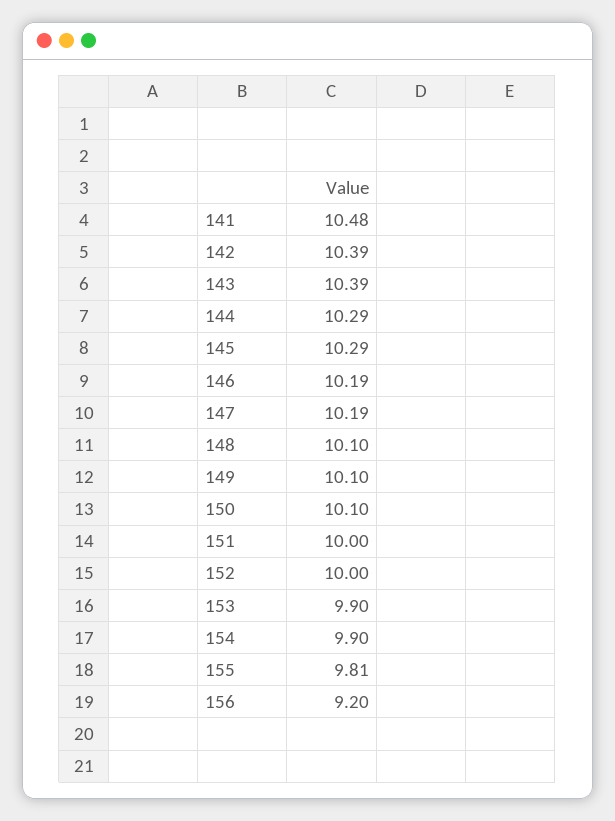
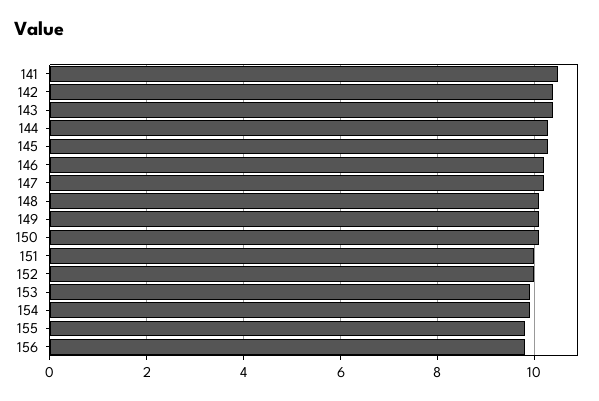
156: 9.2 -> 9.8

